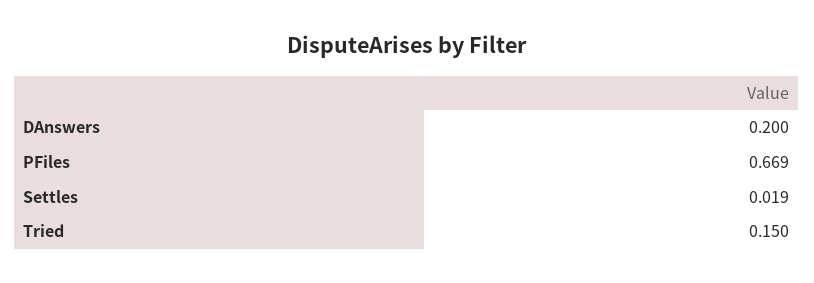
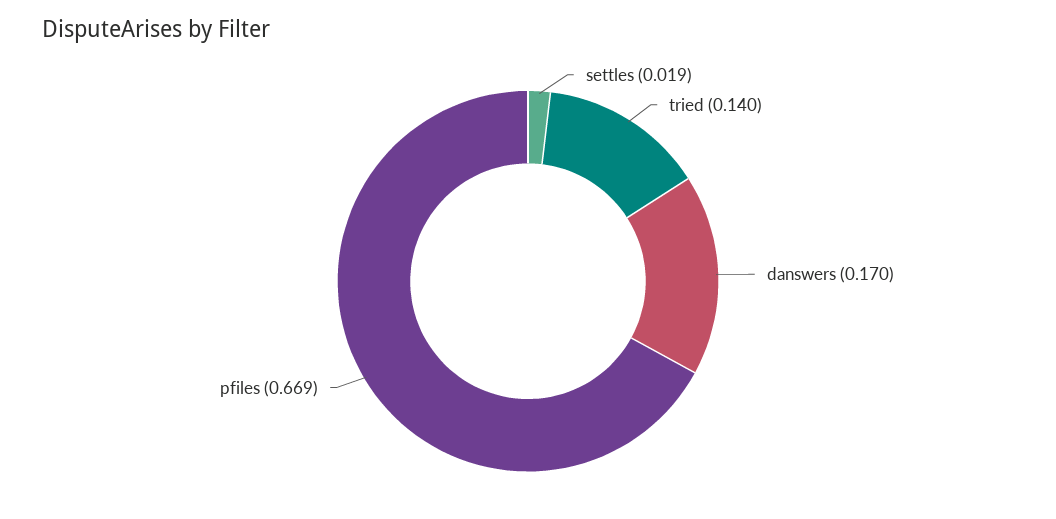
DAnswers: 0.2 -> 0.17
Tried: 0.15 -> 0.14

